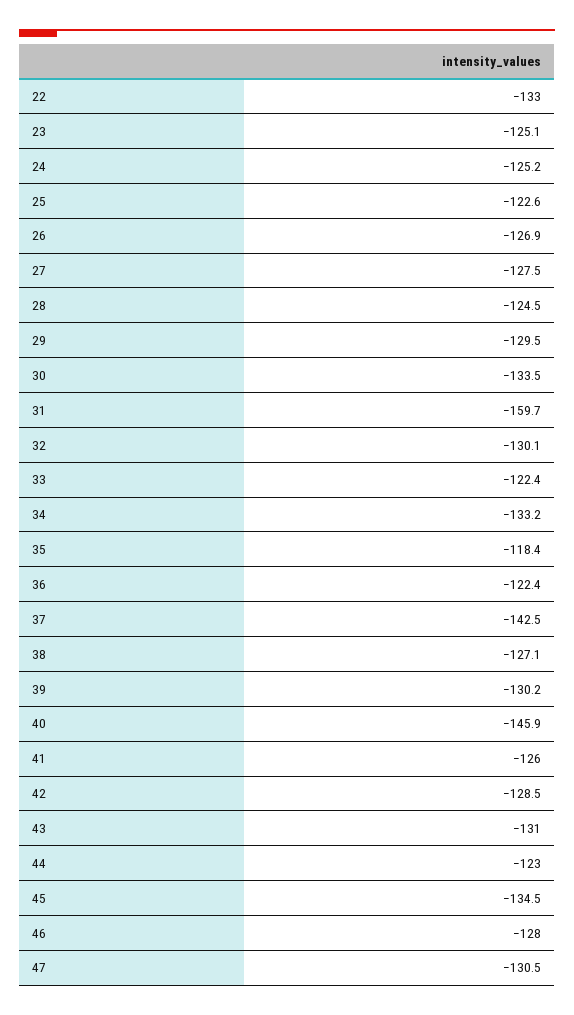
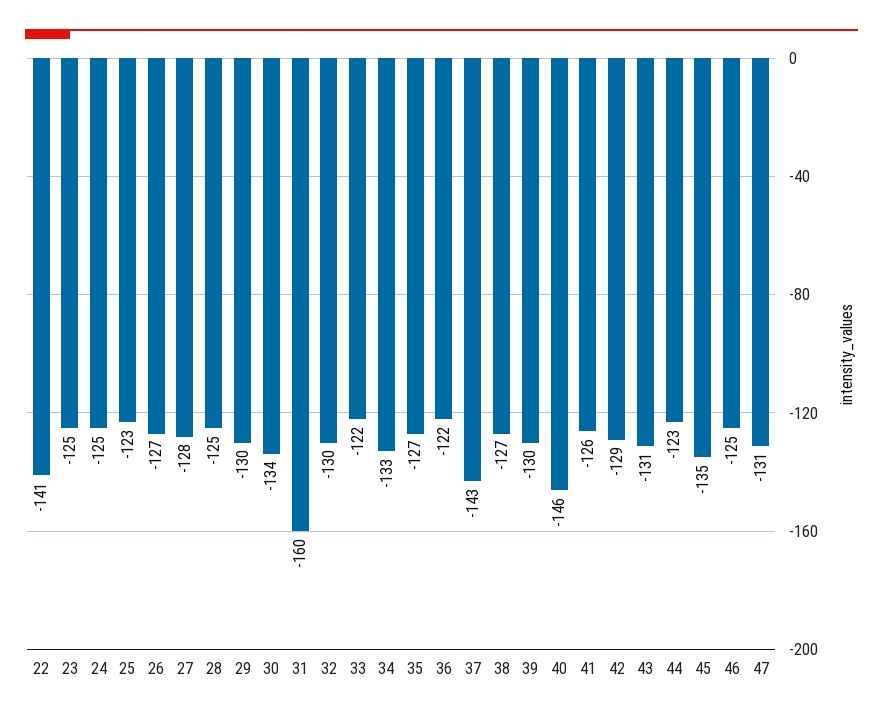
22: -133 -> -141
35: -118.4 -> -127
46: -128 -> -125

